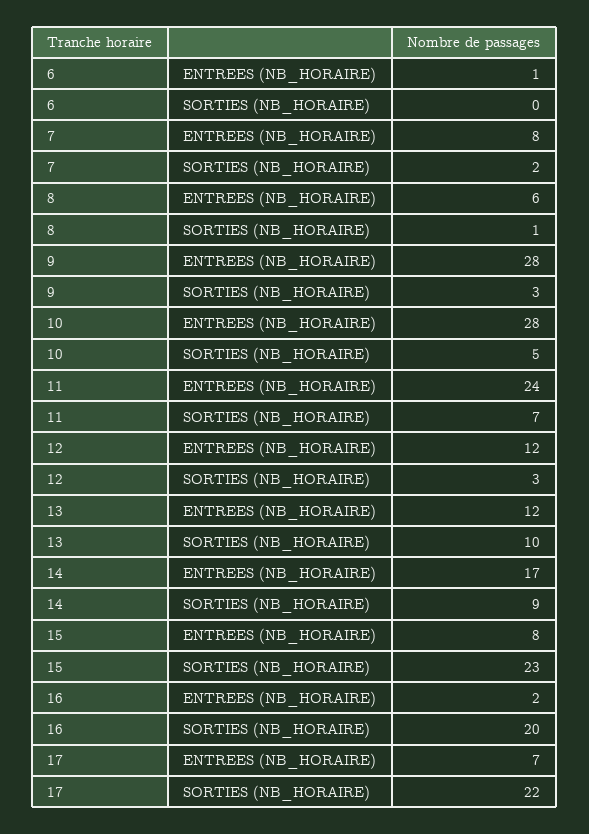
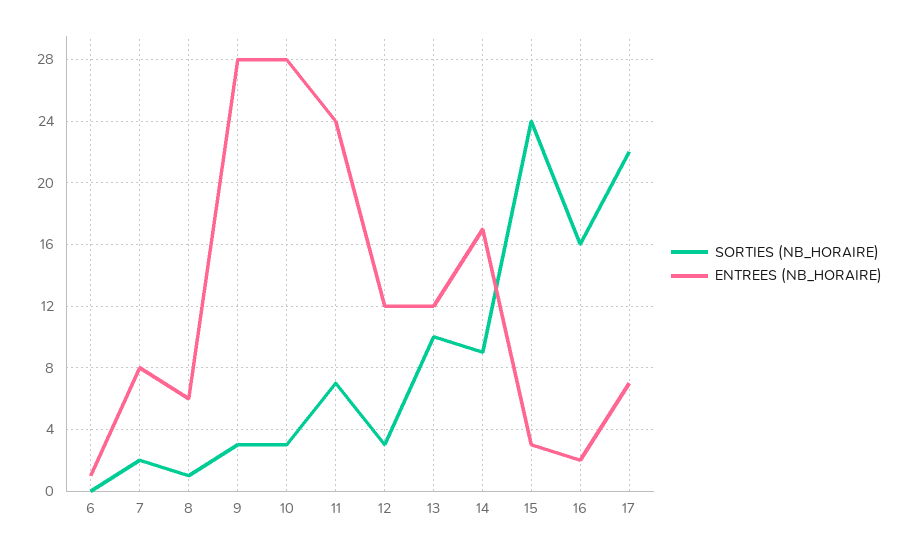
SORTIES (NB_HORAIRE), 10: 5 -> 3
ENTREES (NB_HORAIRE), 15: 8 -> 3
SORTIES (NB_HORAIRE), 15: 23 -> 24
SORTIES (NB_HORAIRE), 16: 20 -> 16

